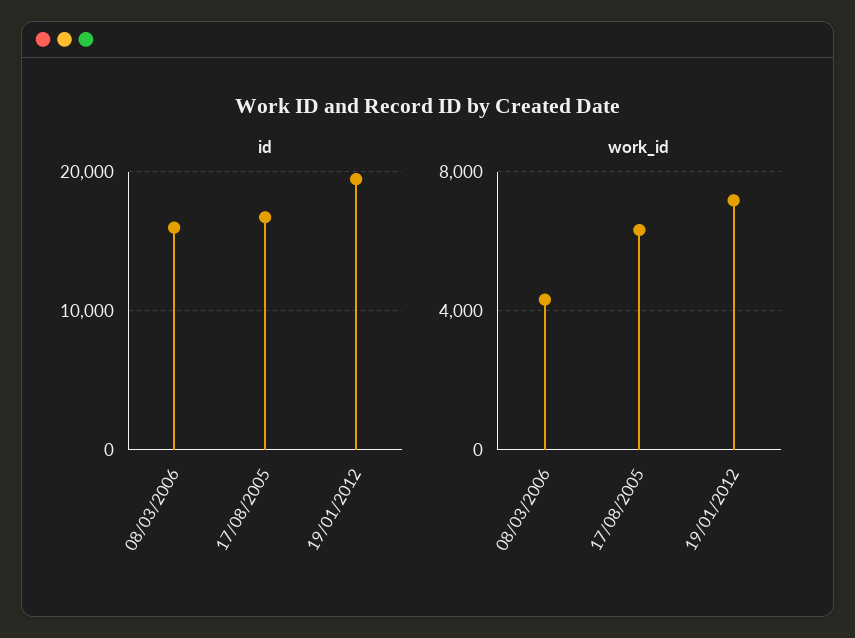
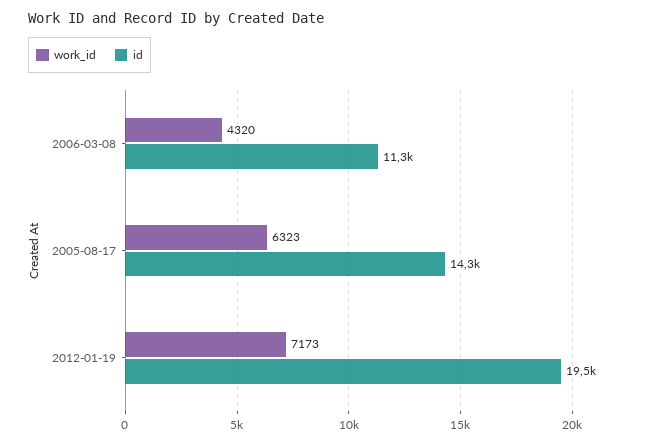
id, 08/03/2006: 16000 -> 11300
id, 17/08/2005: 17000 -> 14300

